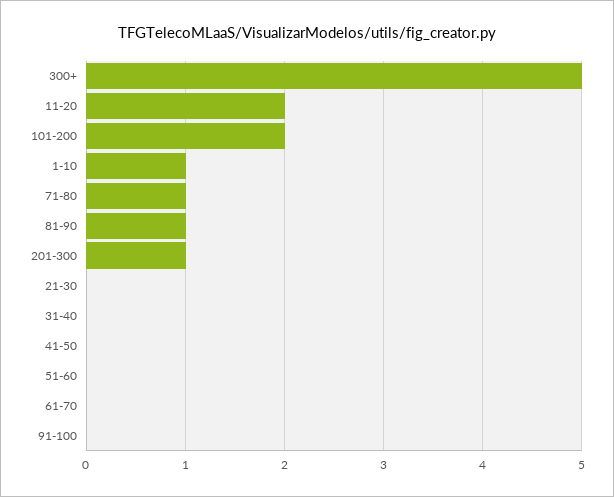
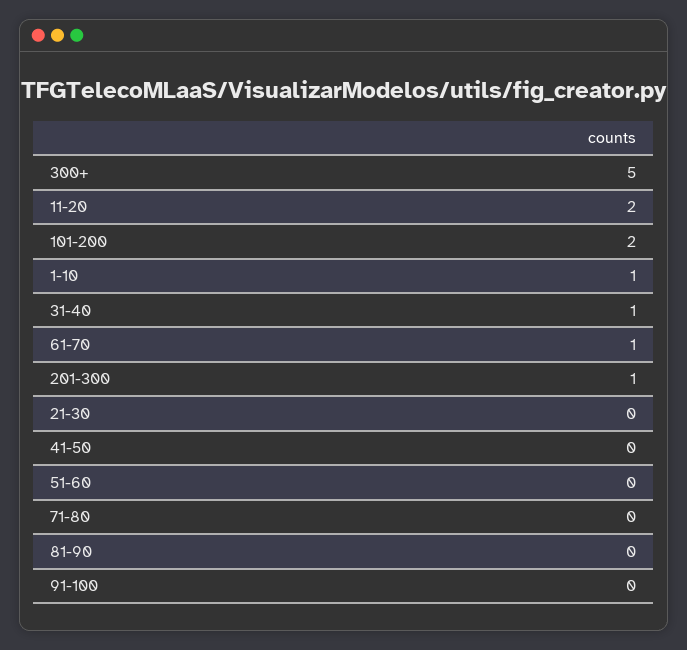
71-80: 1 -> 0
81-90: 1 -> 0
31-40: 0 -> 1
61-70: 0 -> 1

